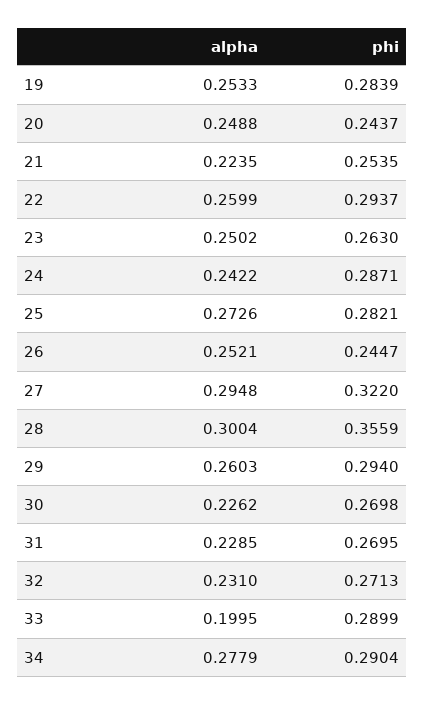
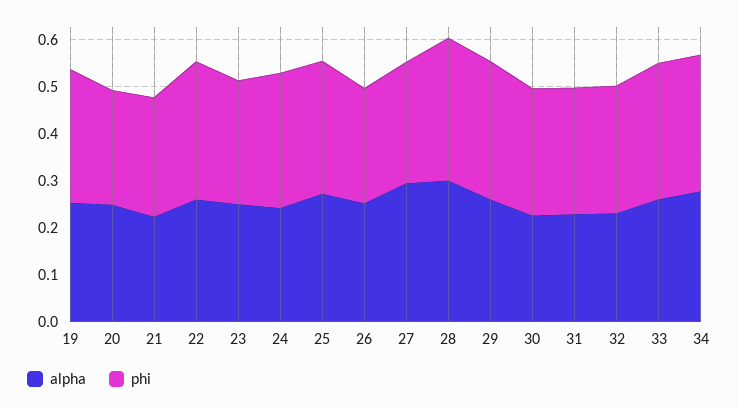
phi, 27: 0.322 -> 0.26
phi, 28: 0.3559 -> 0.3
alpha, 33: 0.1995 -> 0.26

